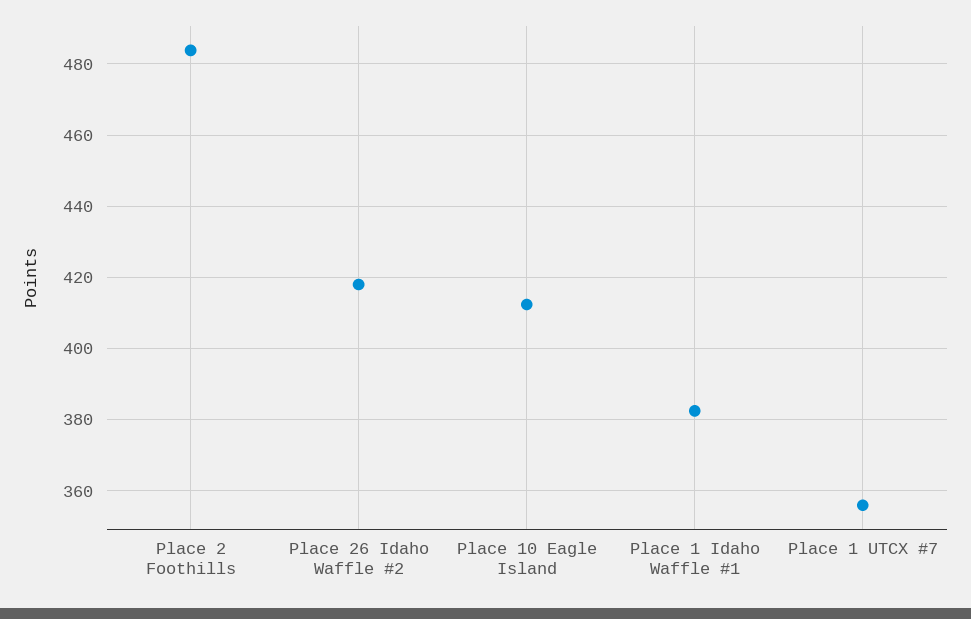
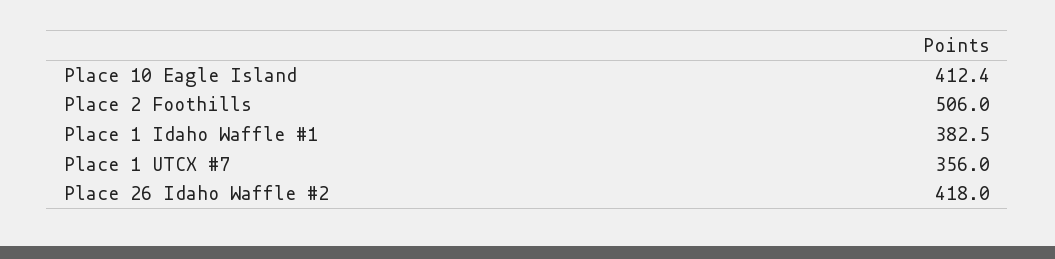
Place 2 Foothills: 484 -> 506

